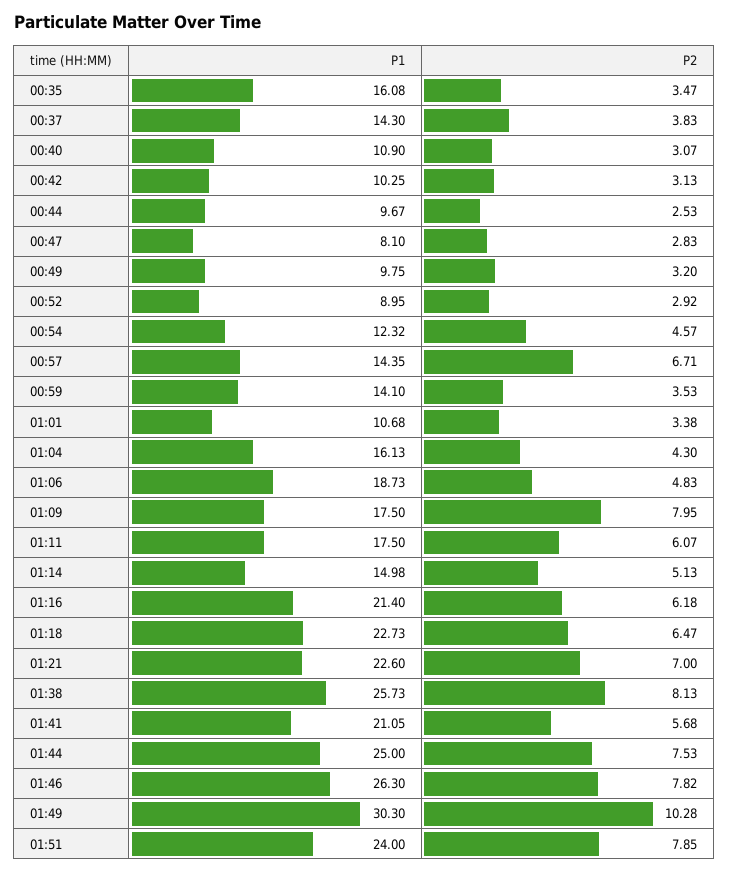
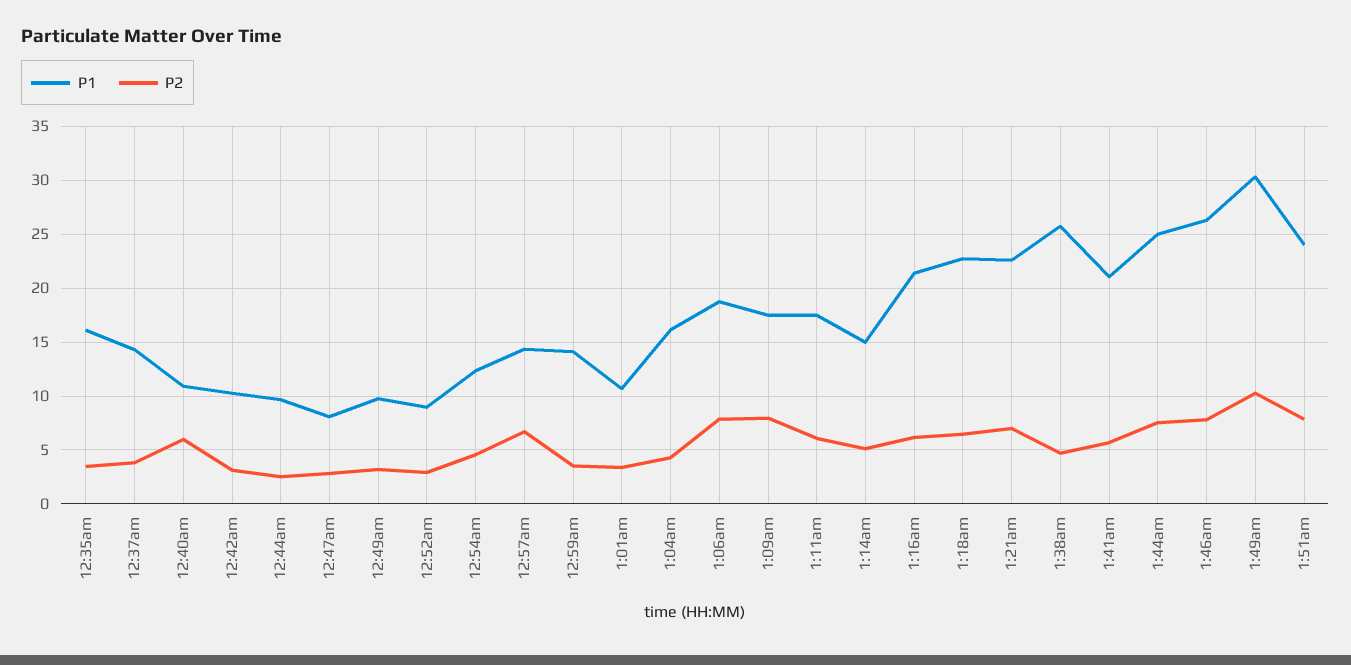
P2, 00:40: 3.07 -> 6
P2, 01:06: 4.83 -> 8
P2, 01:38: 8.13 -> 5

